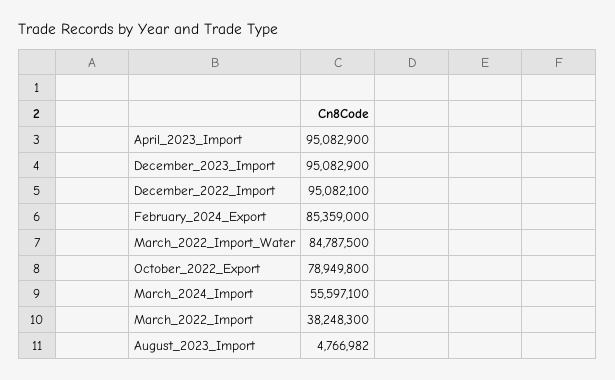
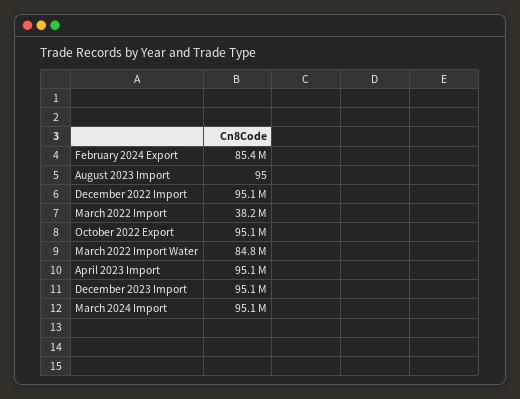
October_2022_Export: 78949800 -> 95100000
March_2024_Import: 55597100 -> 95100000
August_2023_Import: 4766982 -> 95

